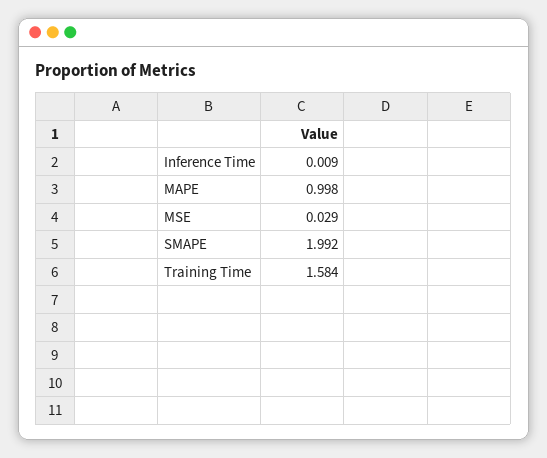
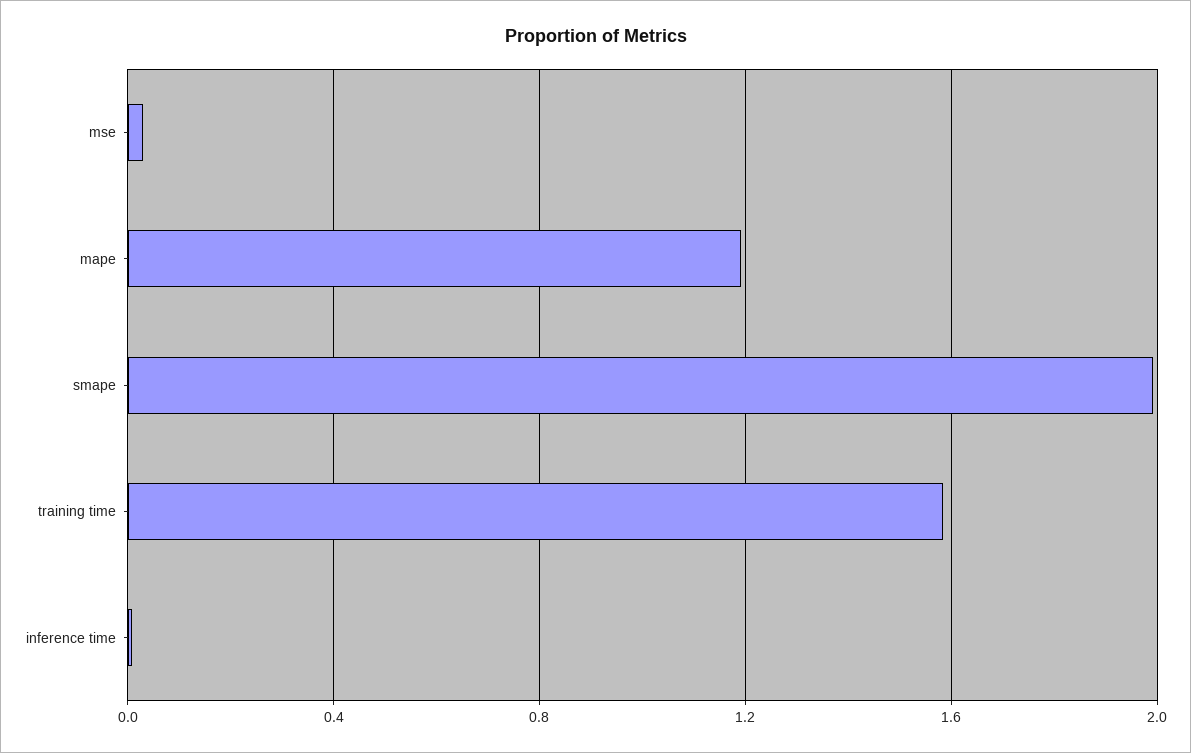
MAPE: 0.998 -> 1.2

